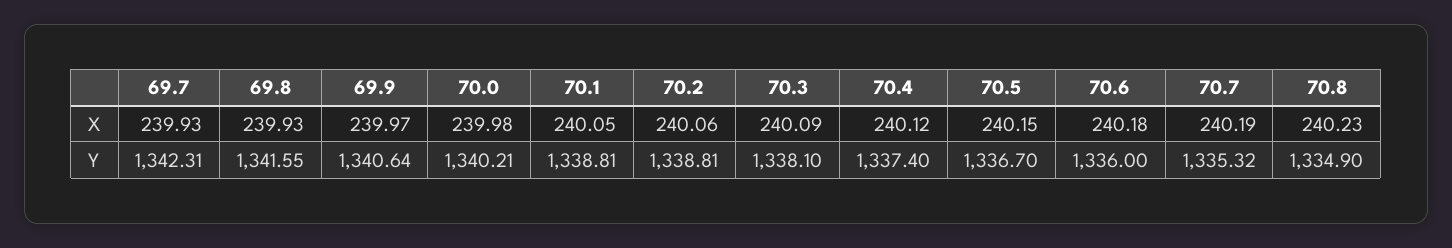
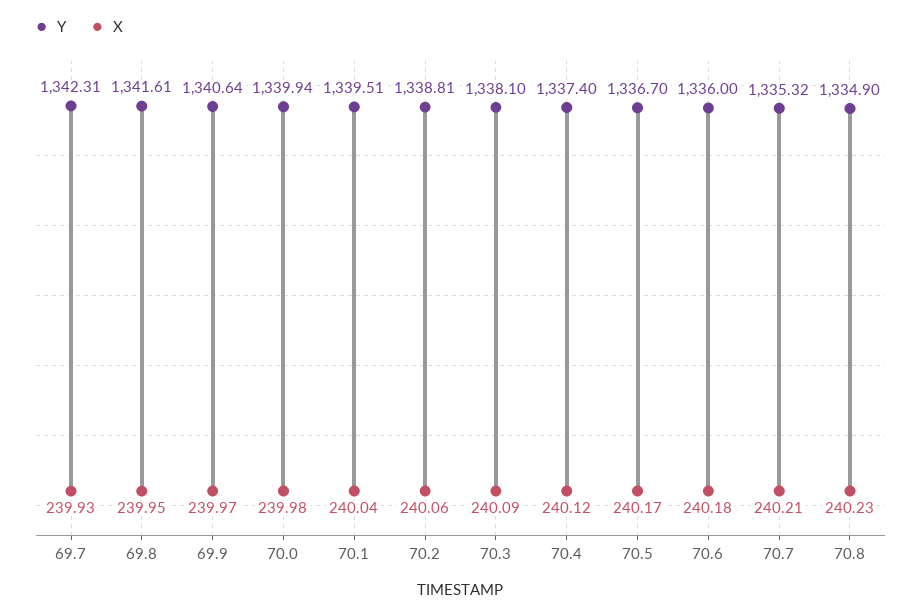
X, 69.8: 239.93 -> 239.95
X, 70.1: 240.05 -> 240.04
X, 70.5: 240.15 -> 240.17
X, 70.7: 240.19 -> 240.21
Y, 69.8: 1341.55 -> 1341.61
Y, 70.0: 1340.21 -> 1339.94
Y, 70.1: 1338.81 -> 1339.51

